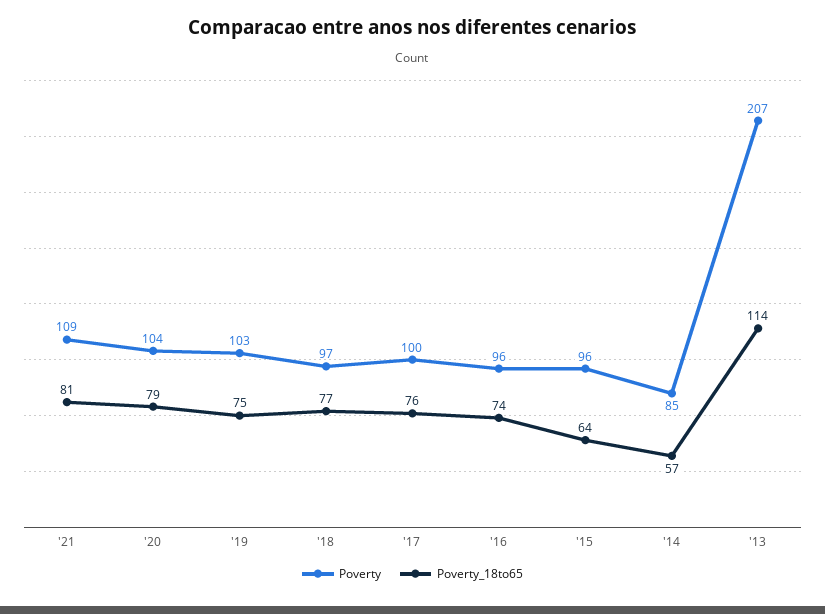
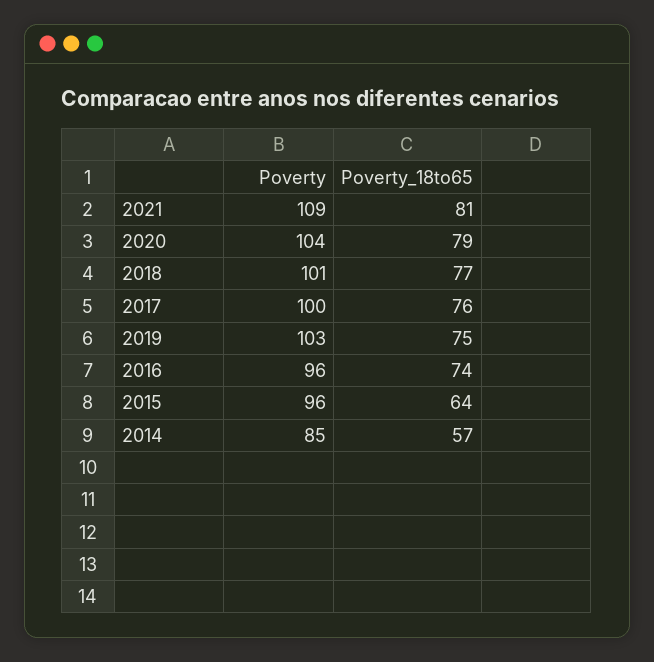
Poverty, '18: 97 -> 101
Poverty, '13: 207 -> none
Poverty_18to65, '13: 114 -> none

